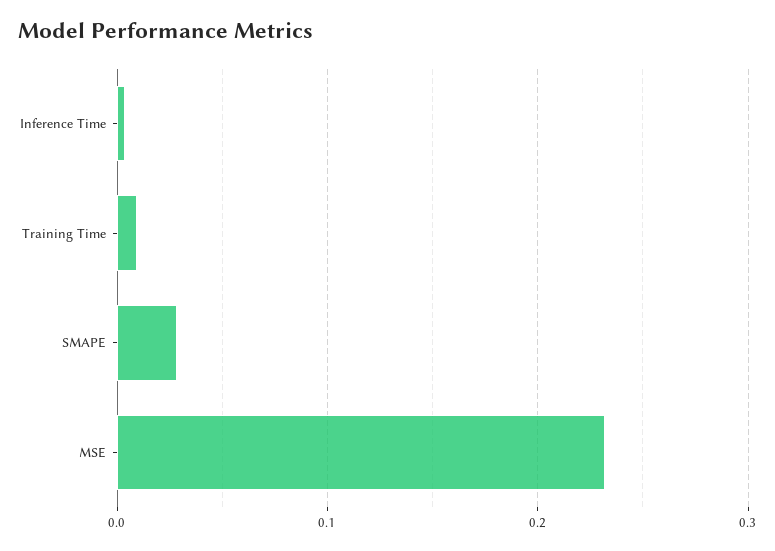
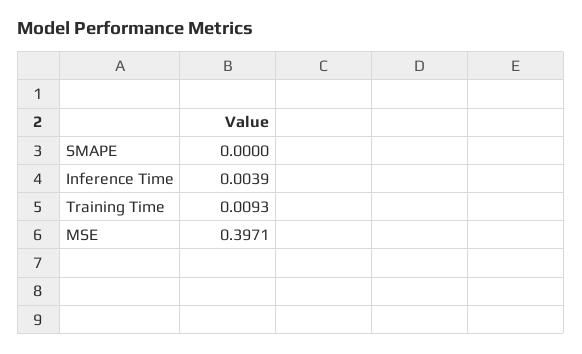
SMAPE: 0.03 -> 0
MSE: 0.23 -> 0.3971

